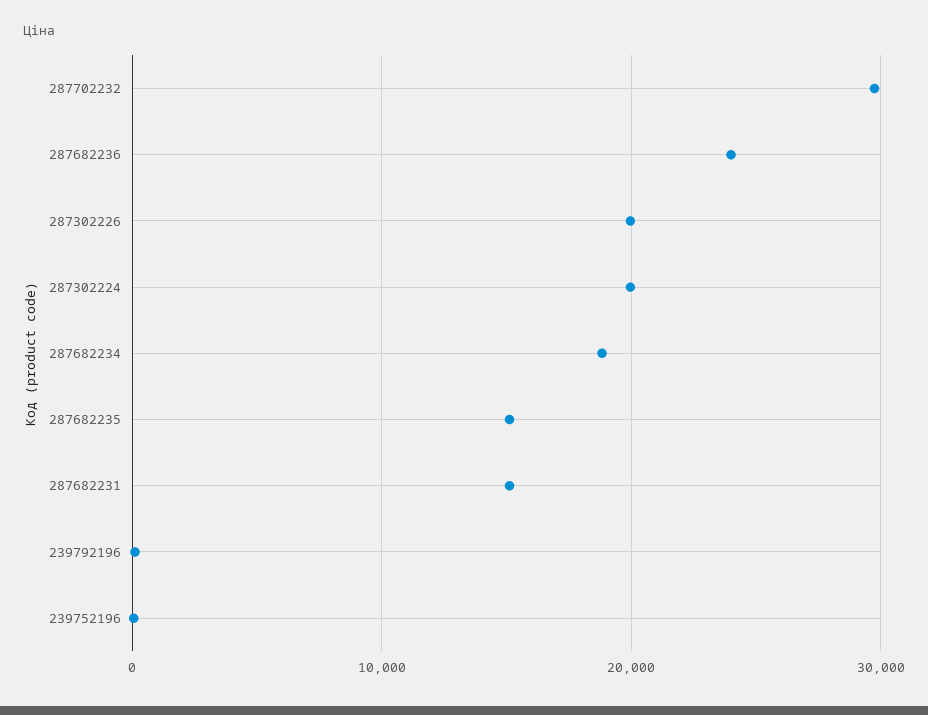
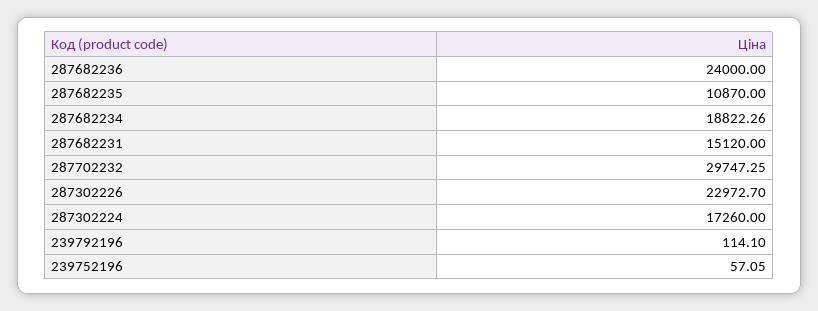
287302226: 20000 -> 22972.7
287302224: 20000 -> 17260
287682235: 15000 -> 10870

